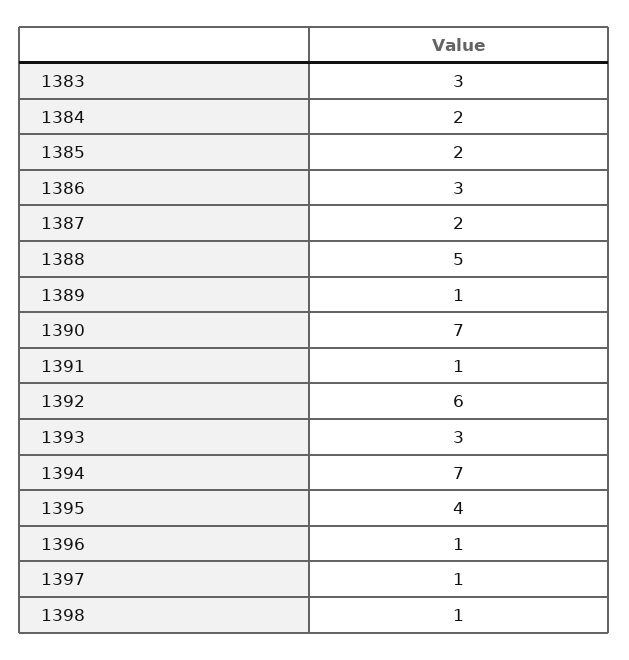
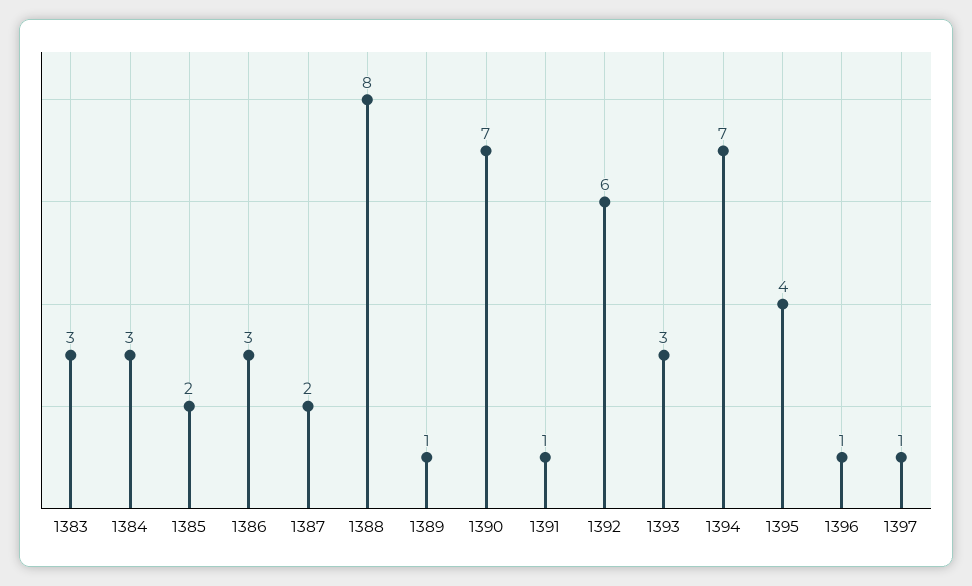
1384: 2 -> 3
1388: 5 -> 8
1398: 1 -> none

